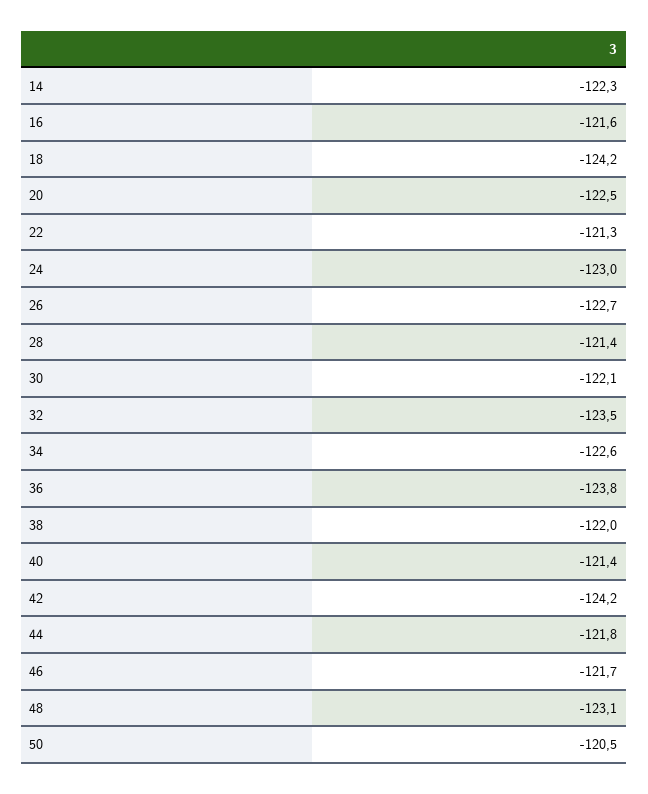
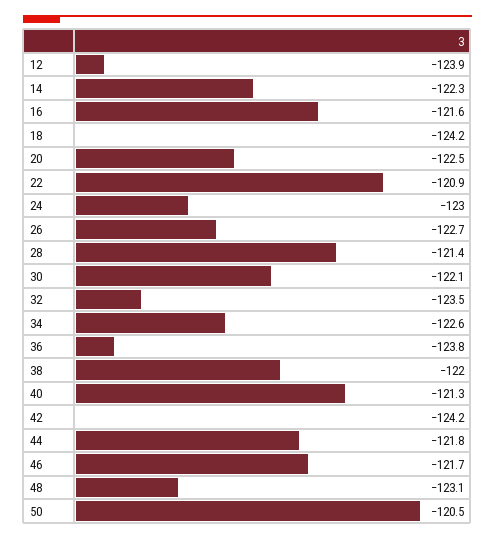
22: -121.3 -> -120.9
40: -121.4 -> -121.3
12: none -> -123.9

